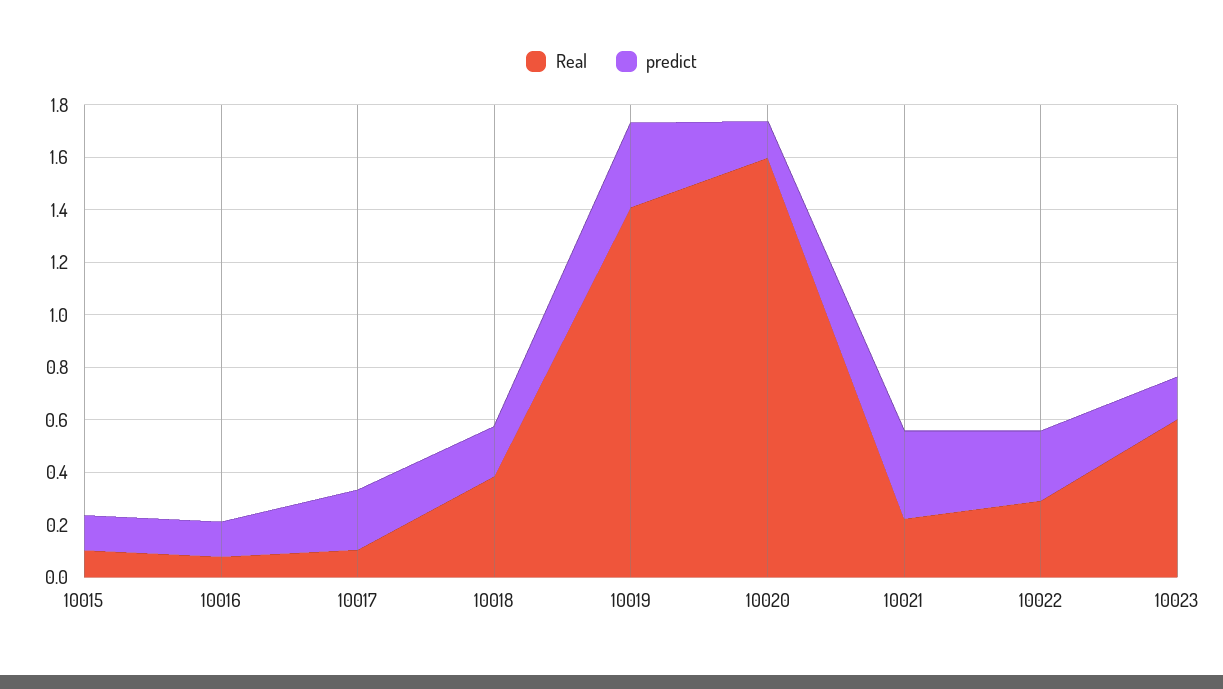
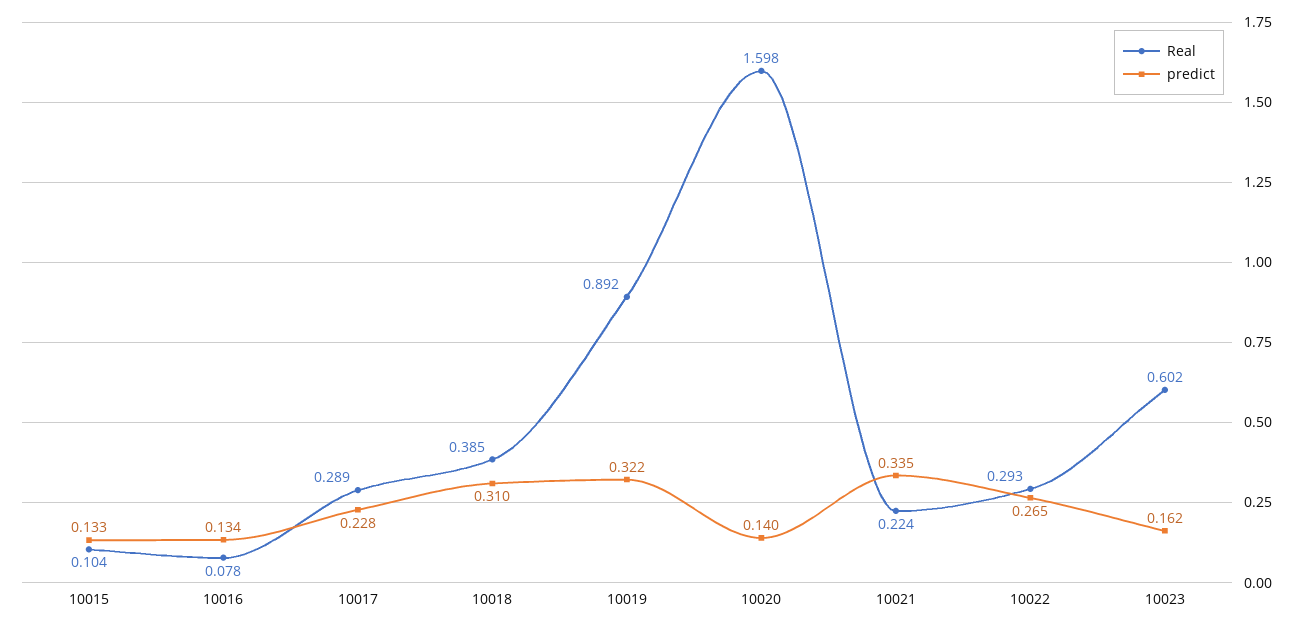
Real, 10017: 0.1 -> 0.289
predict, 10018: 0.2 -> 0.31
Real, 10019: 1.4 -> 0.892

